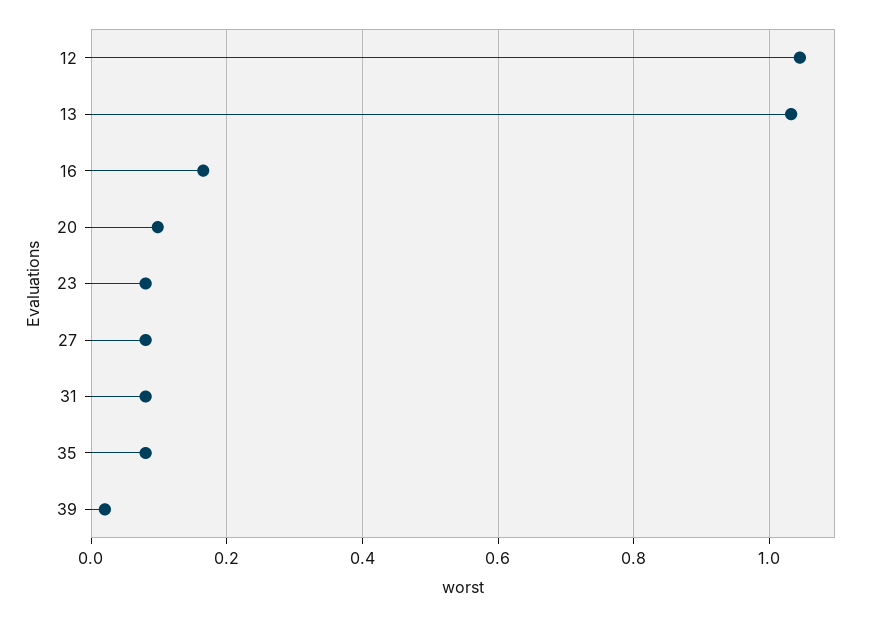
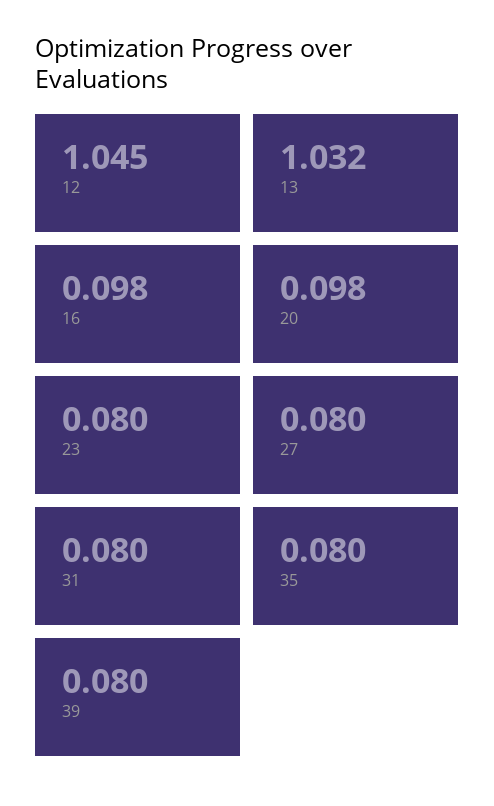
16: 0.16 -> 0.098
39: 0.02 -> 0.08

